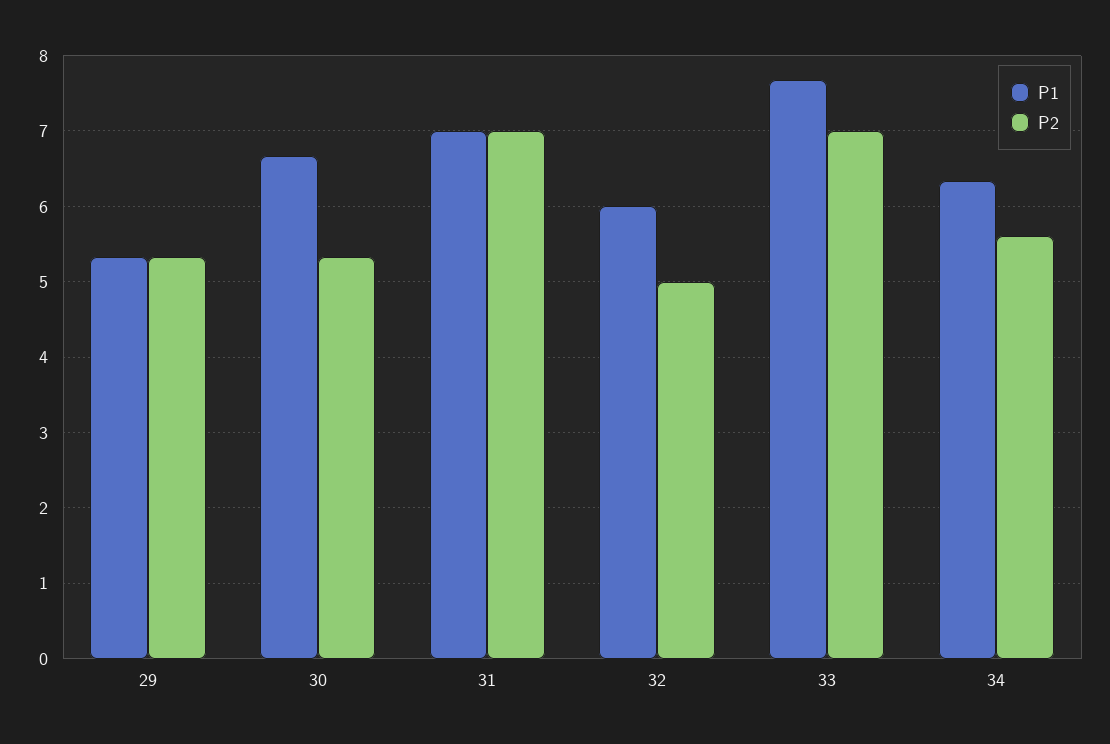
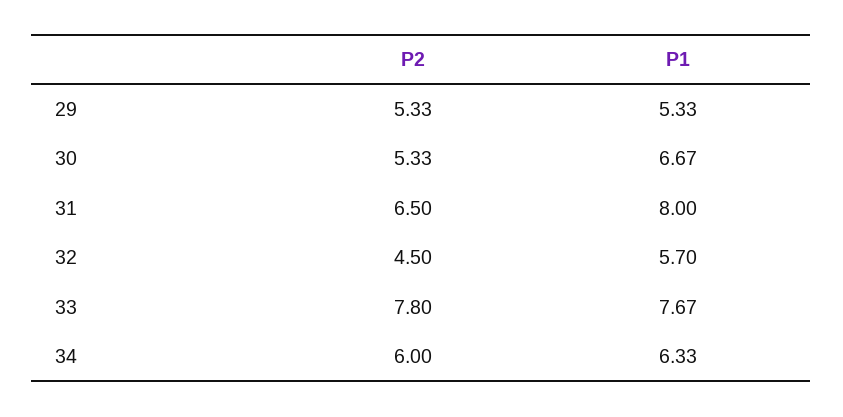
P1, 31: 7 -> 8
P2, 31: 7 -> 6.5
P1, 32: 6 -> 5.7
P2, 32: 5 -> 4.5
P2, 33: 7 -> 7.8
P2, 34: 5.6 -> 6

